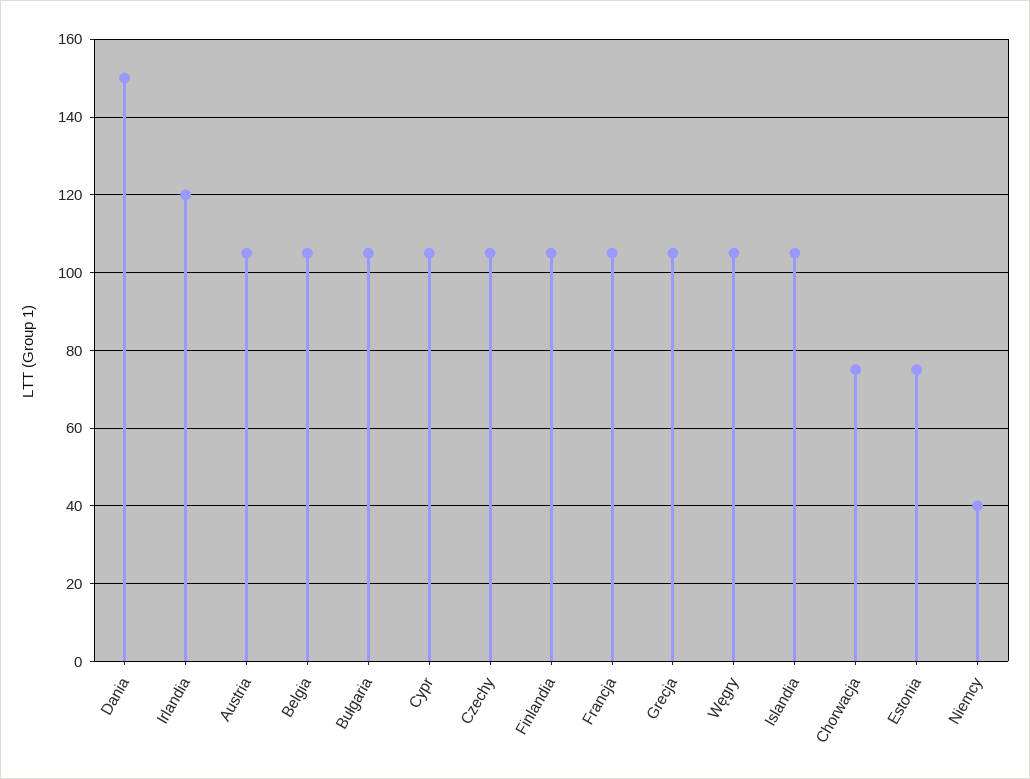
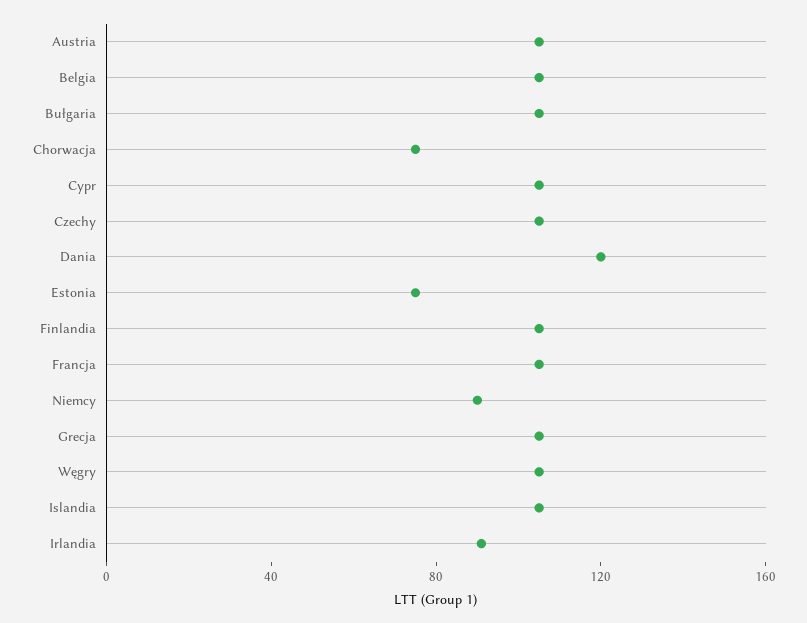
Dania: 150 -> 120
Irlandia: 120 -> 90
Niemcy: 40 -> 90

